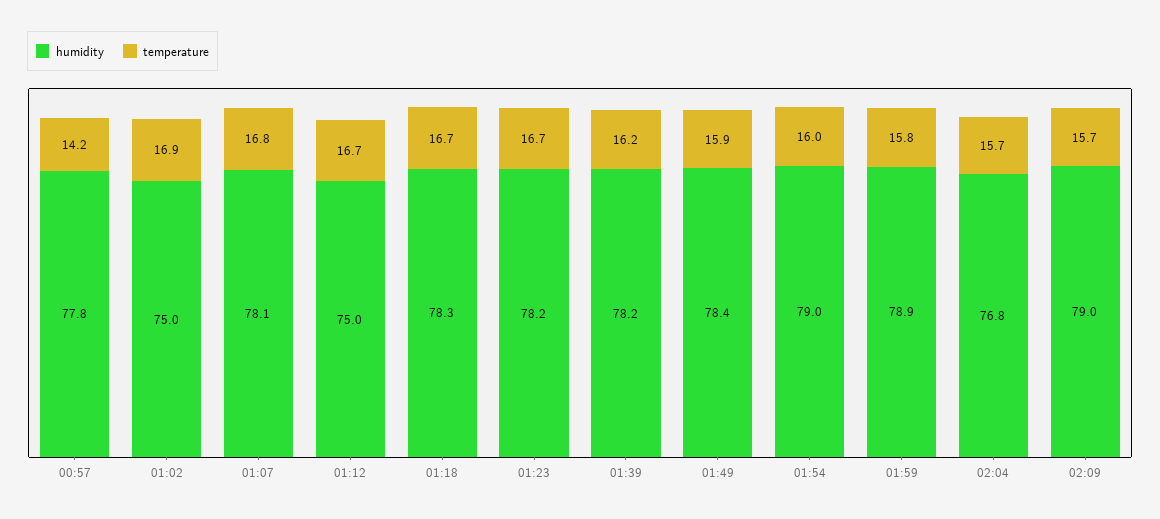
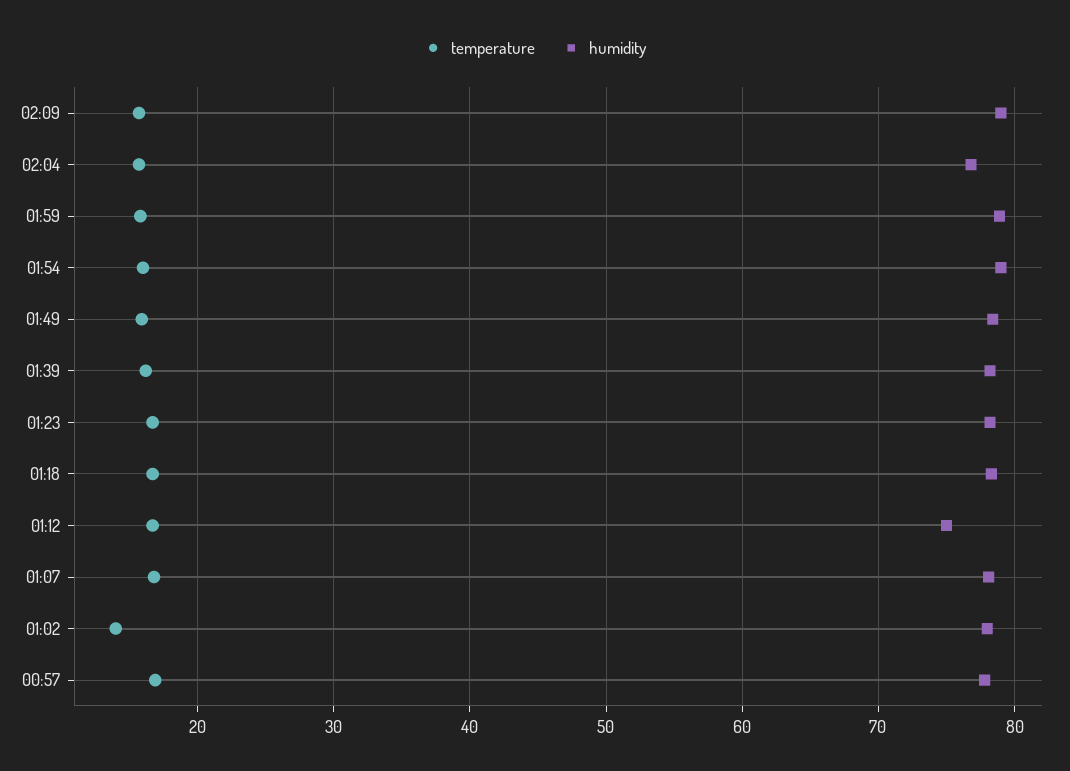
temperature, 00:57: 14.2 -> 17
humidity, 01:02: 75 -> 78
temperature, 01:02: 16.9 -> 14

